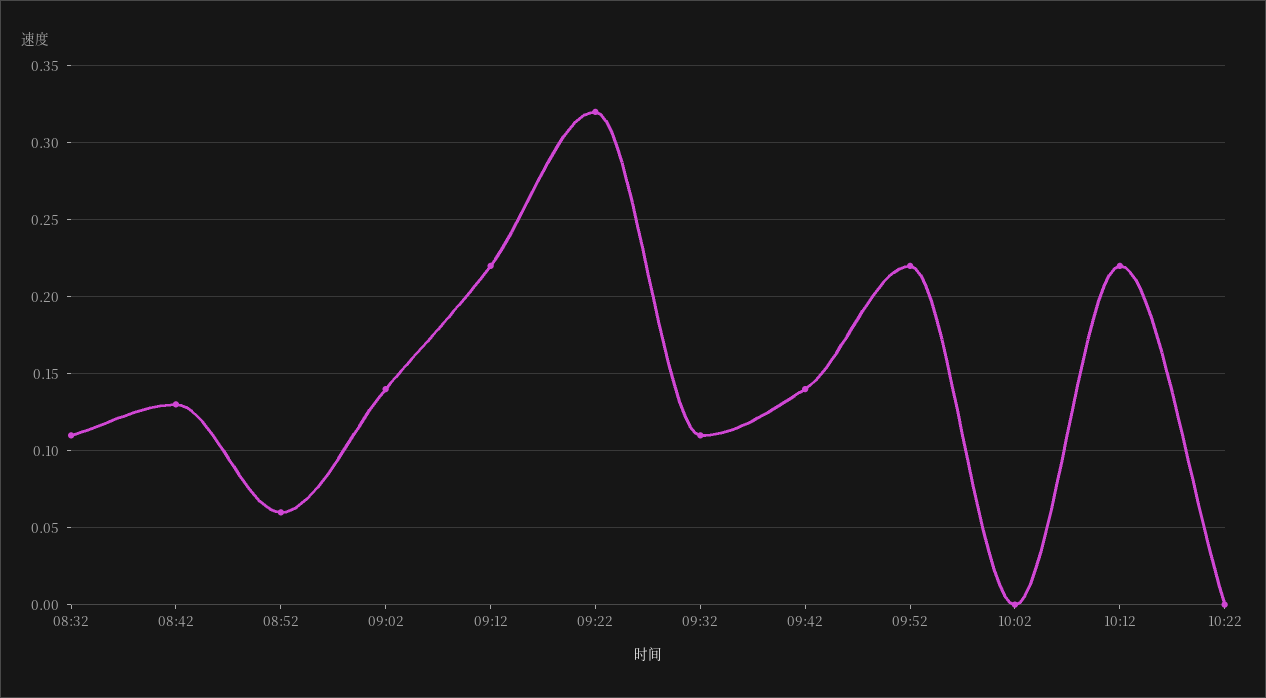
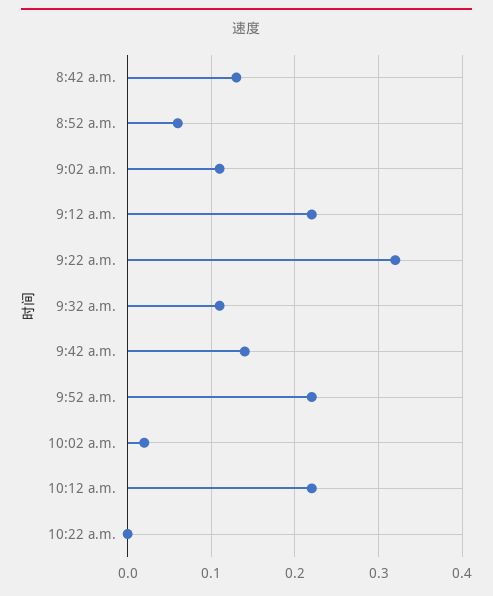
08:32: 0.11 -> none
09:02: 0.14 -> 0.11
10:02: 0 -> 0.02

